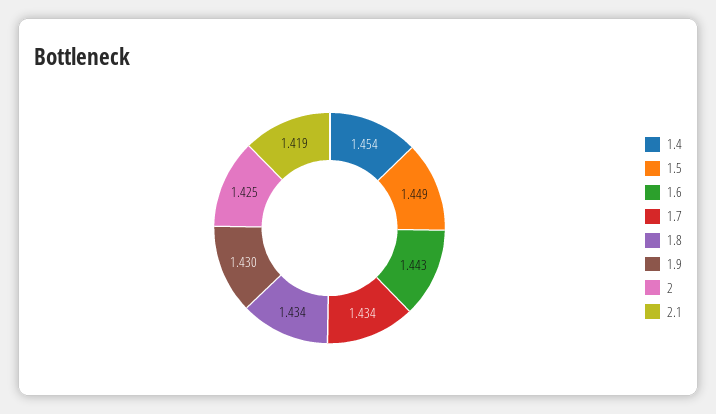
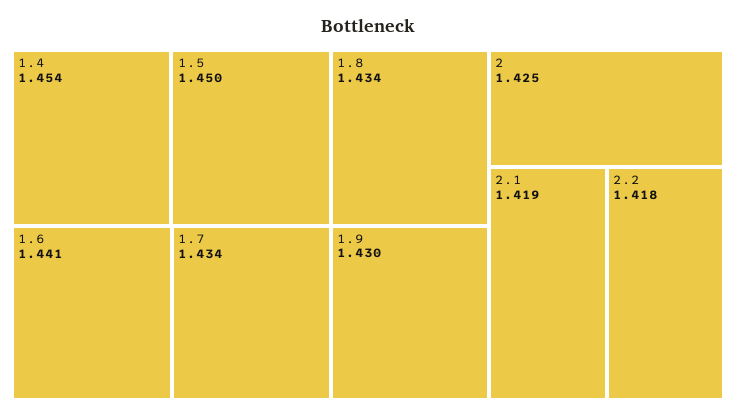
1.5: 1.449 -> 1.45
1.6: 1.443 -> 1.441
2.2: none -> 1.418

